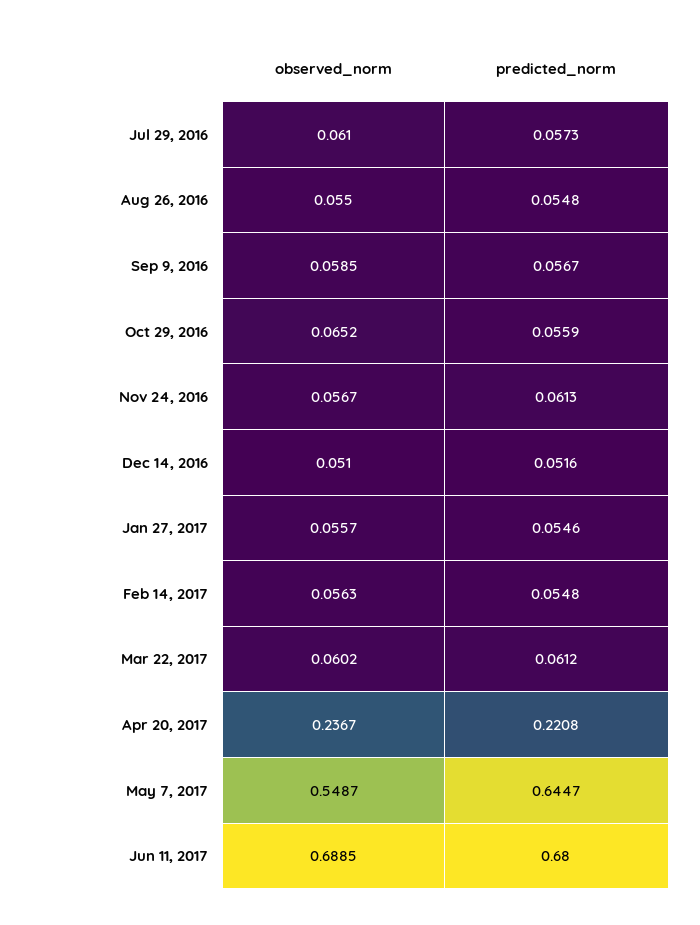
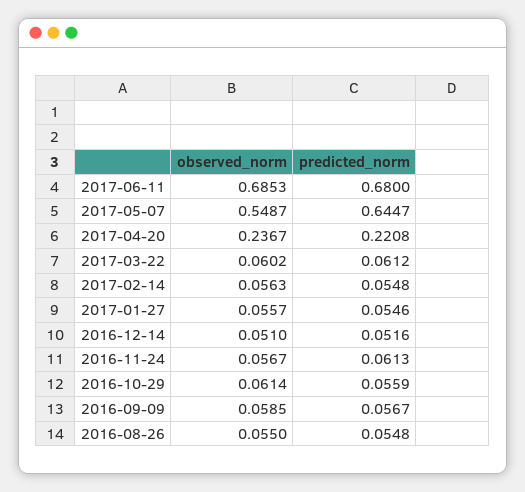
observed_norm, Jul 29, 2016: 0.061 -> none
predicted_norm, Jul 29, 2016: 0.0573 -> none
observed_norm, Oct 29, 2016: 0.0652 -> 0.0614
observed_norm, Jun 11, 2017: 0.6885 -> 0.6853

